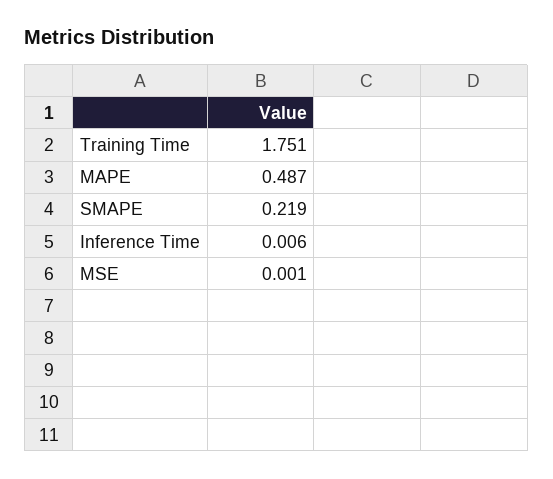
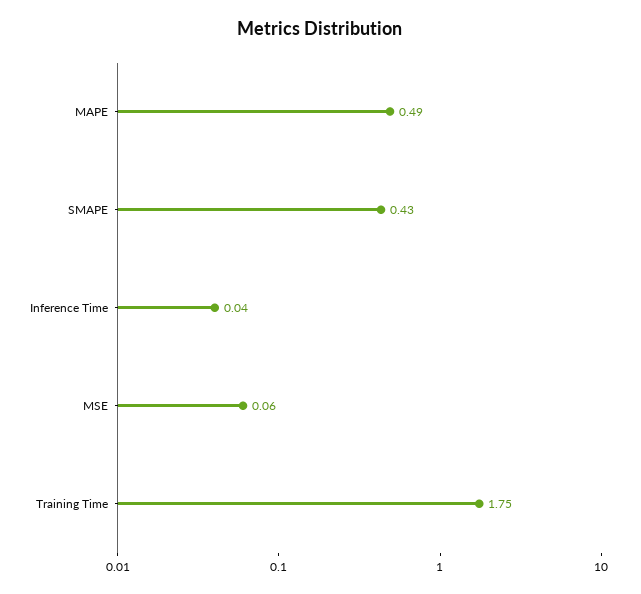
SMAPE: 0.219 -> 0.43
Inference Time: 0.006 -> 0.04
MSE: 0.001 -> 0.06

